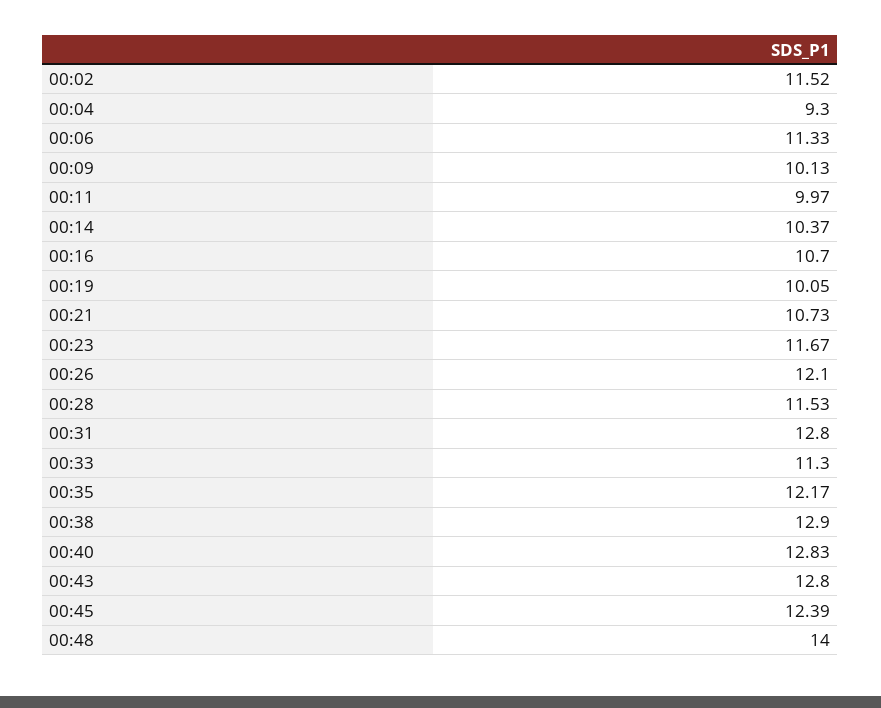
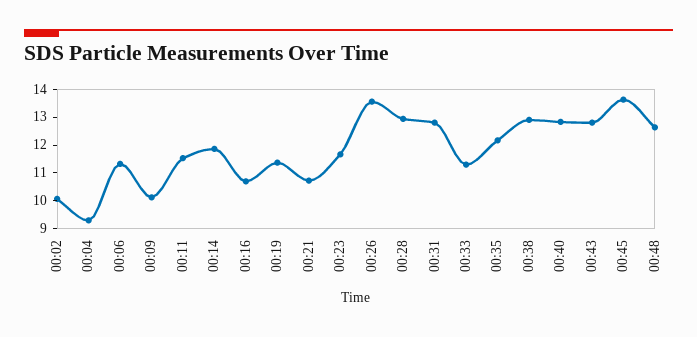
00:02: 11.52 -> 10
00:11: 9.97 -> 11.5
00:14: 10.37 -> 12
00:19: 10.05 -> 11.5
00:26: 12.1 -> 13.5
00:28: 11.53 -> 13
00:45: 12.39 -> 13.5
00:48: 14 -> 12.5

